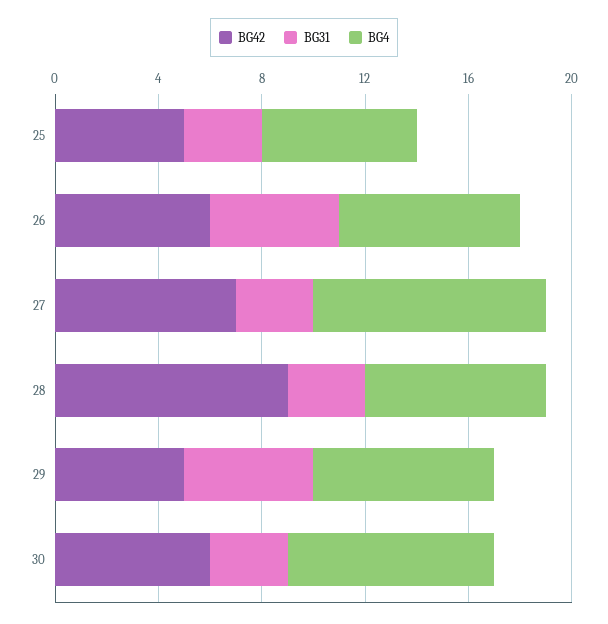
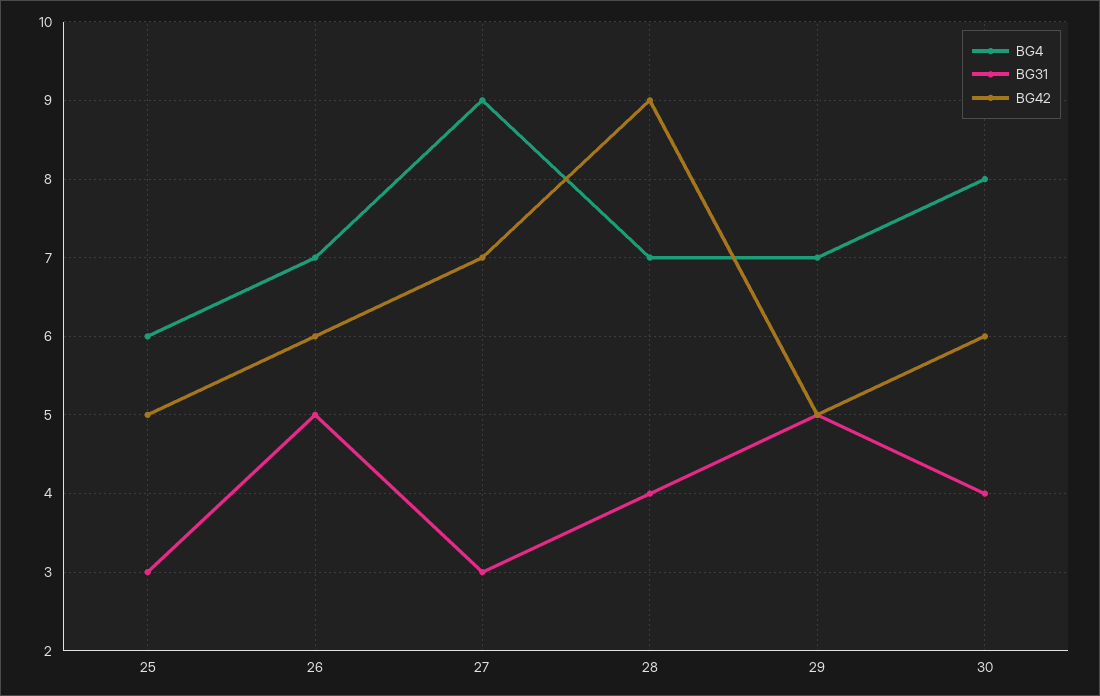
BG31, 28: 3 -> 4
BG31, 30: 3 -> 4

